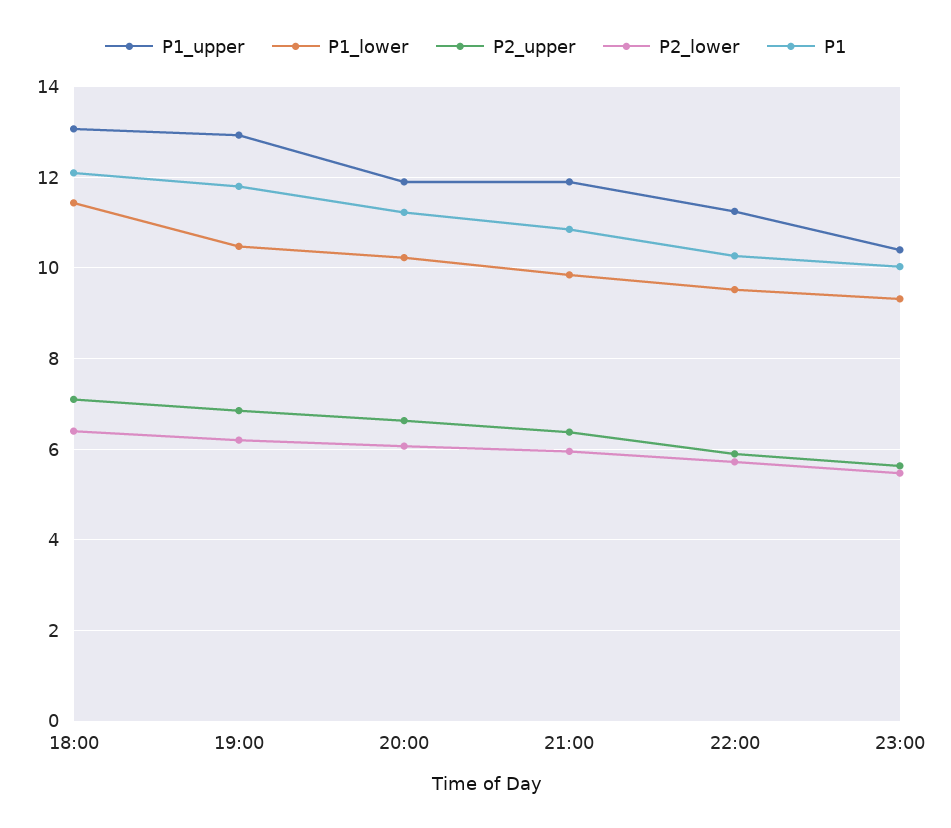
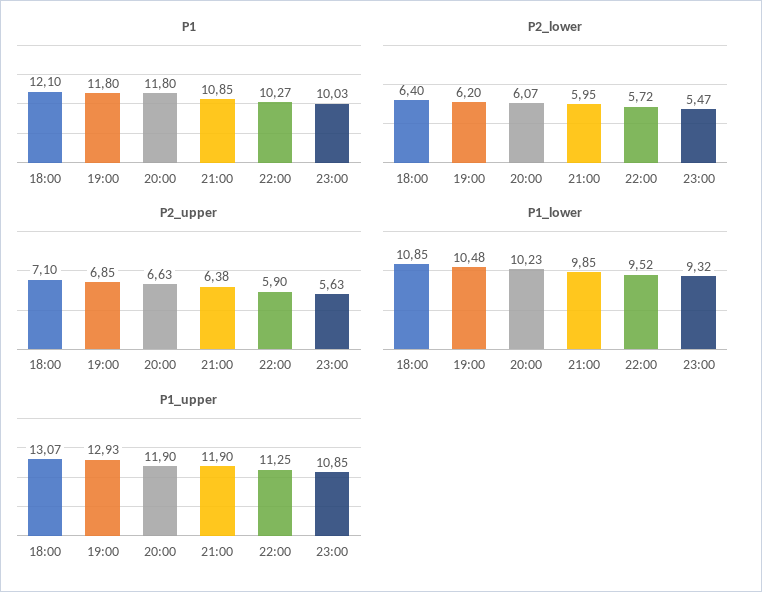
P1_lower, 18:00: 11.4 -> 10.85
P1, 20:00: 11.2 -> 11.8
P1_upper, 23:00: 10.4 -> 10.85

